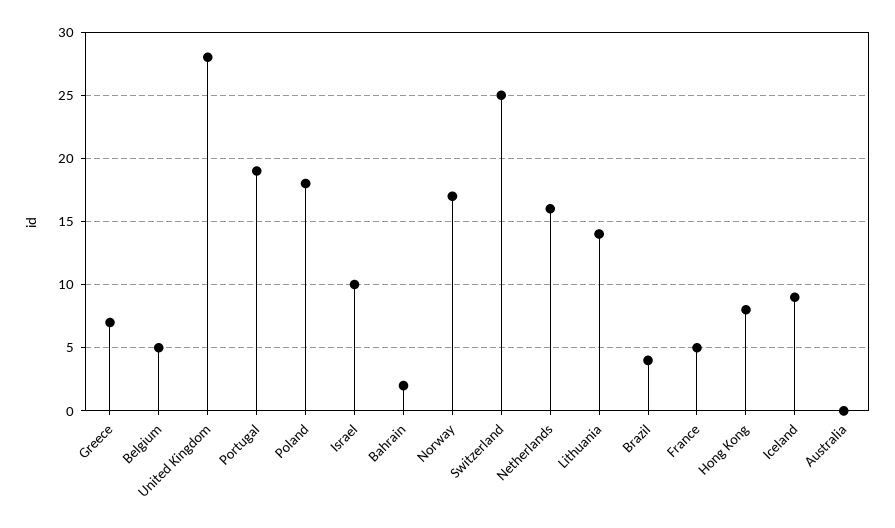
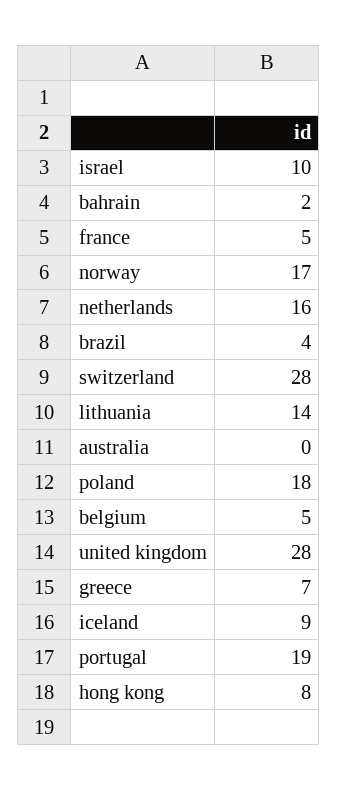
Switzerland: 25 -> 28

